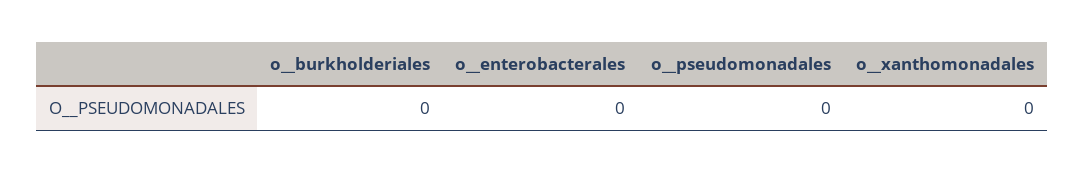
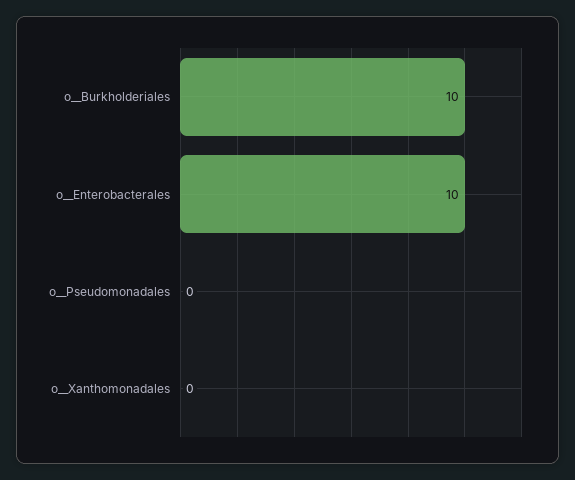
o__burkholderiales: 0 -> 10
o__enterobacterales: 0 -> 10

